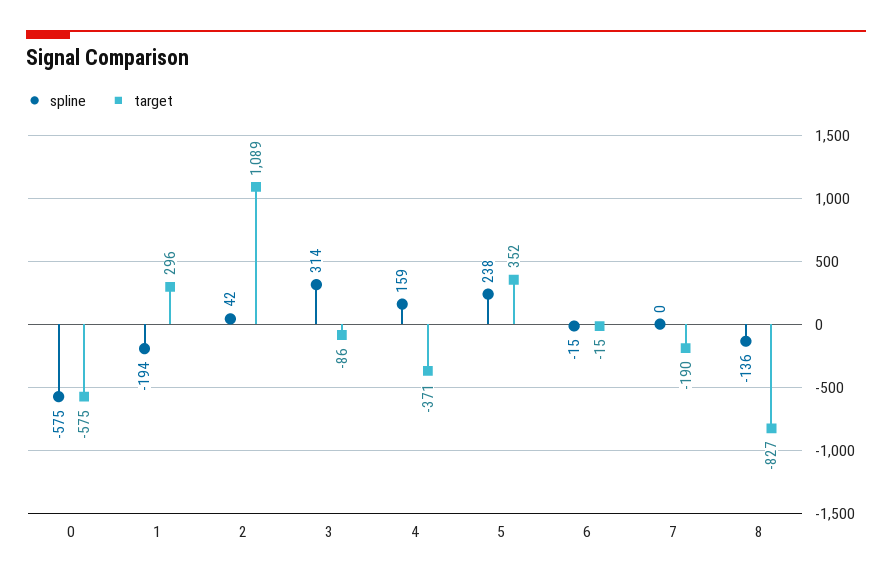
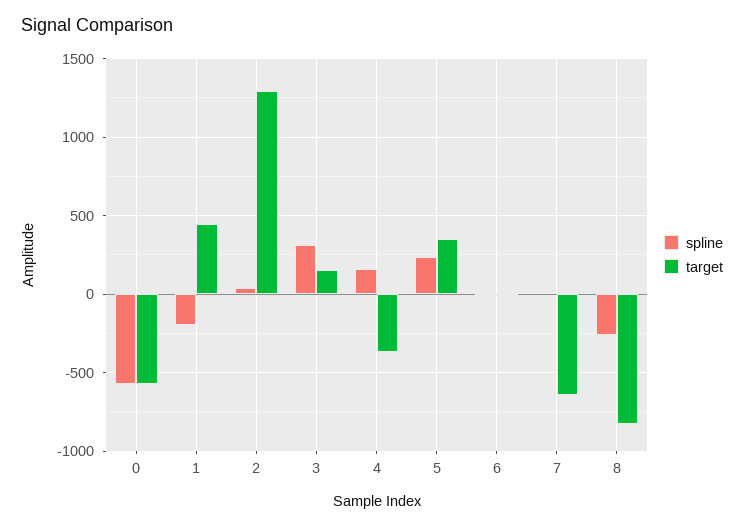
target, 1: 296 -> 450
target, 2: 1089 -> 1300
target, 3: -86 -> 150
target, 7: -190 -> -650
spline, 8: -136 -> -250

